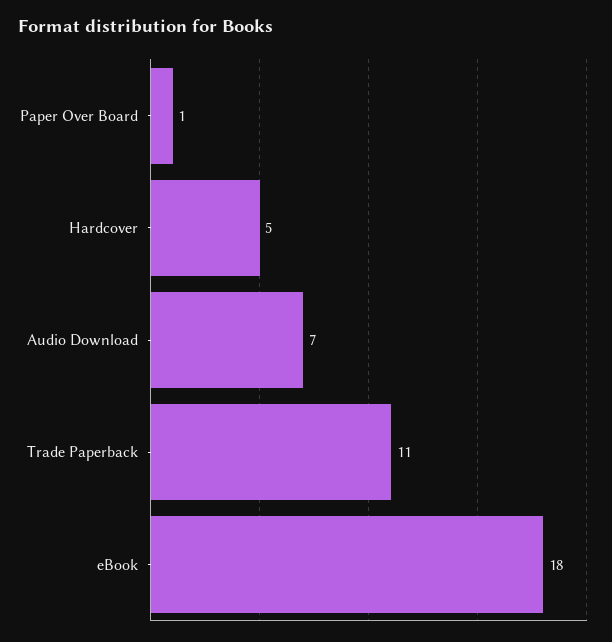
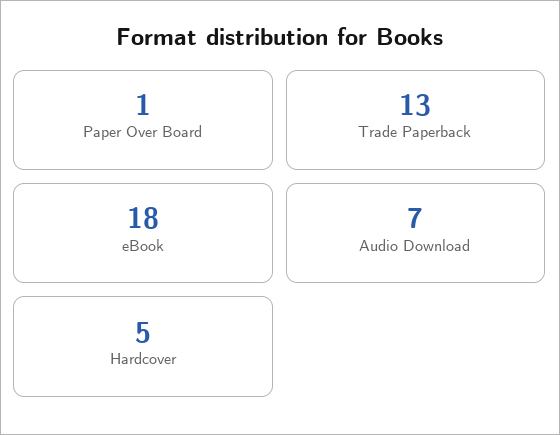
Trade Paperback: 11 -> 13

